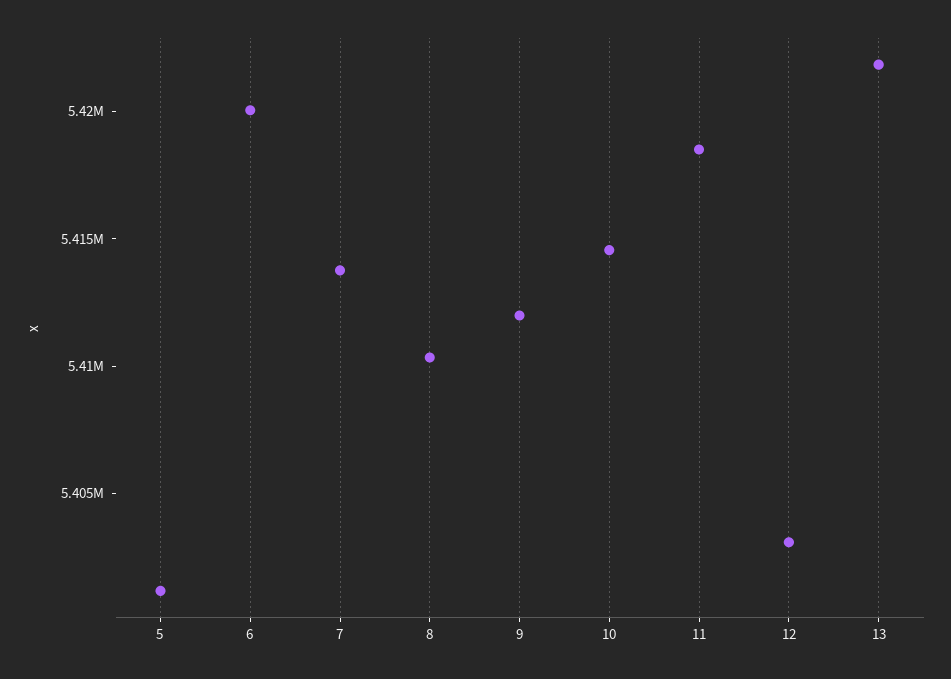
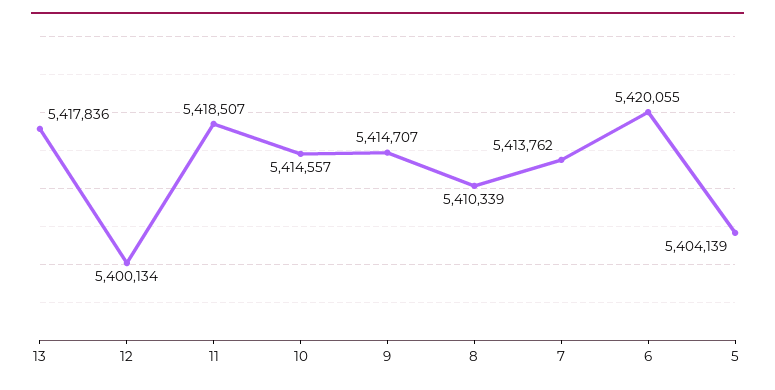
5: 5401000 -> 5404139
9: 5412000 -> 5414707
12: 5403000 -> 5400134
13: 5422000 -> 5417836

